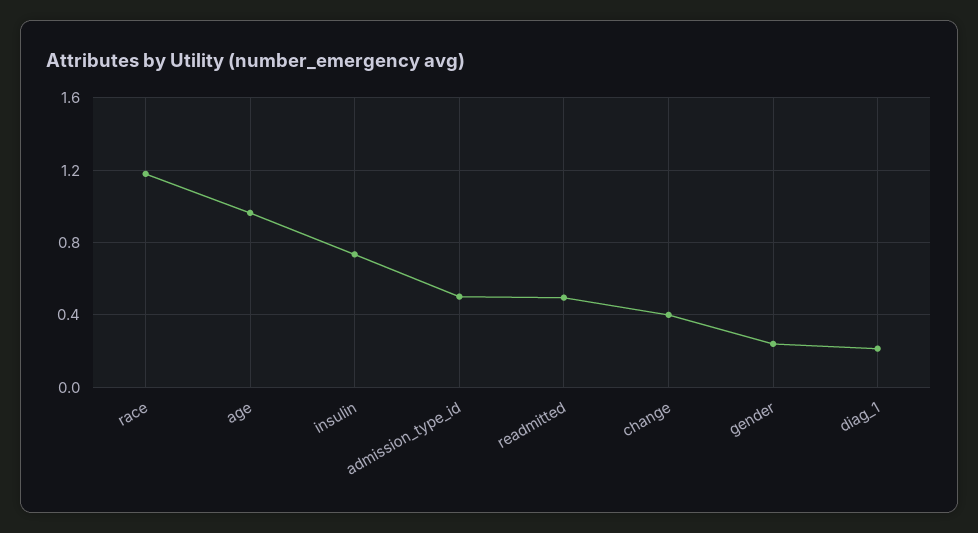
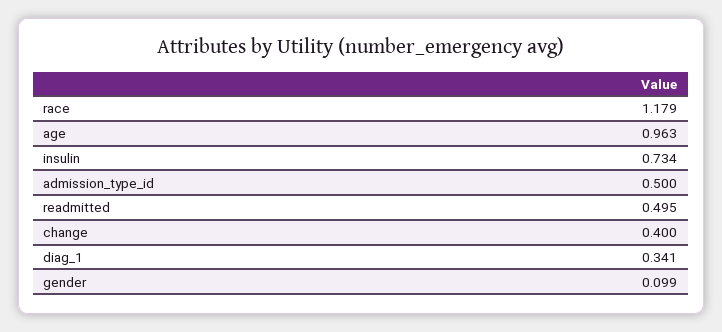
gender: 0.25 -> 0.099
diag_1: 0.2 -> 0.341

